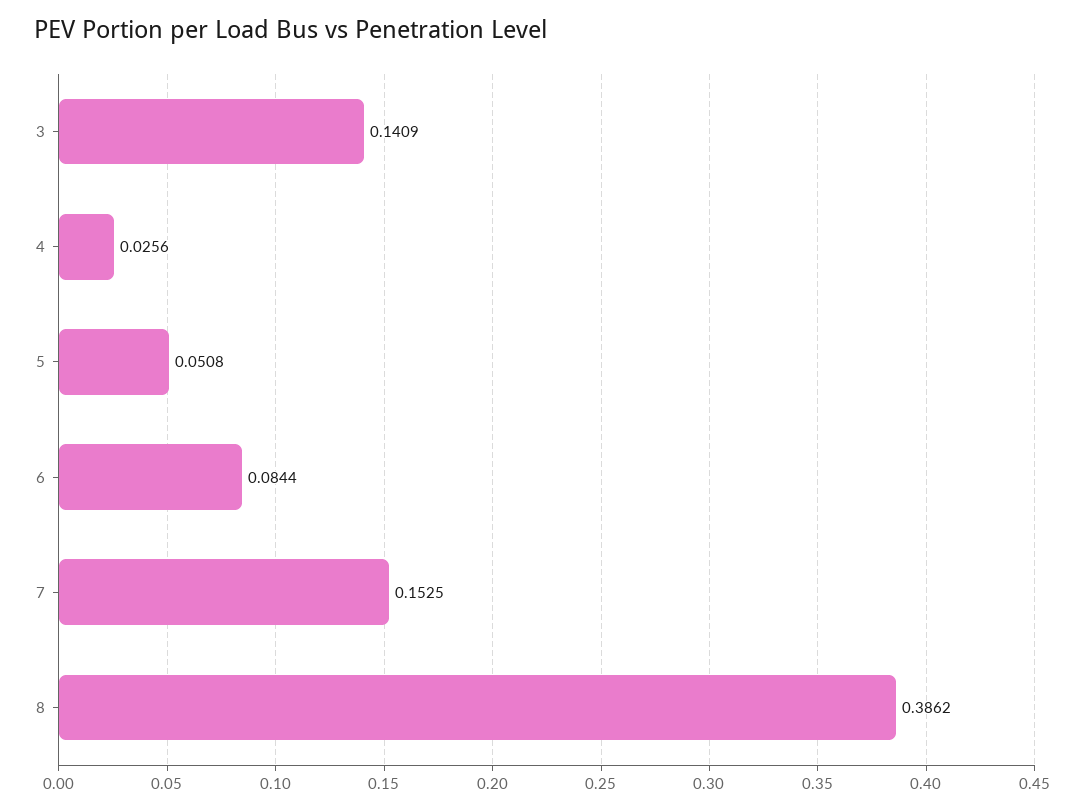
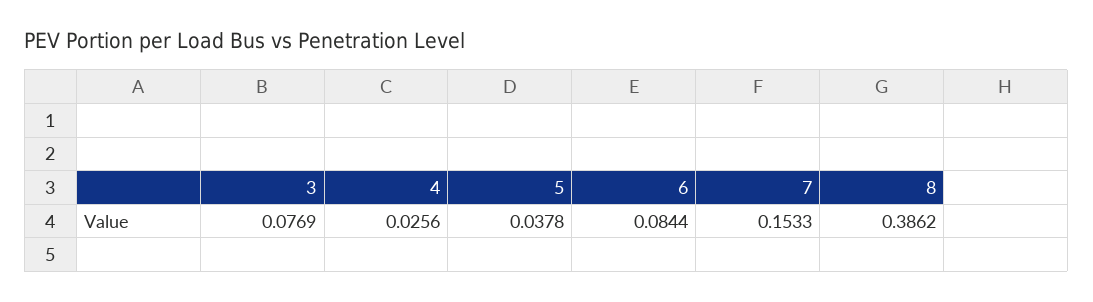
3: 0.1409 -> 0.0769
5: 0.0508 -> 0.0378
7: 0.1525 -> 0.1533

